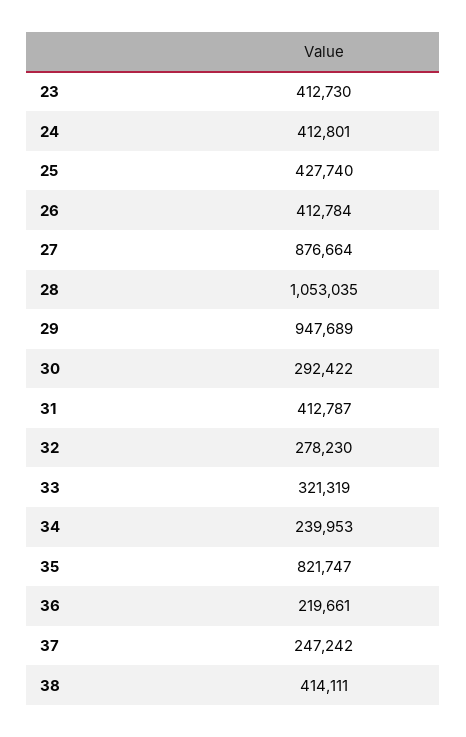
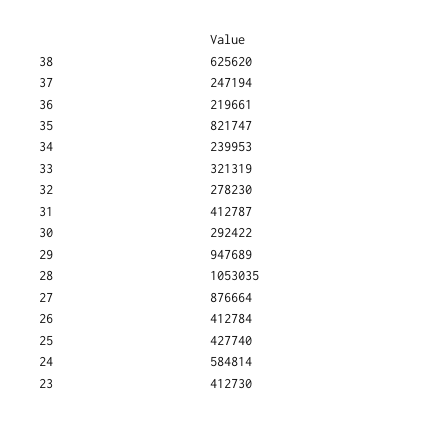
24: 412801 -> 584814
37: 247242 -> 247194
38: 414111 -> 625620

